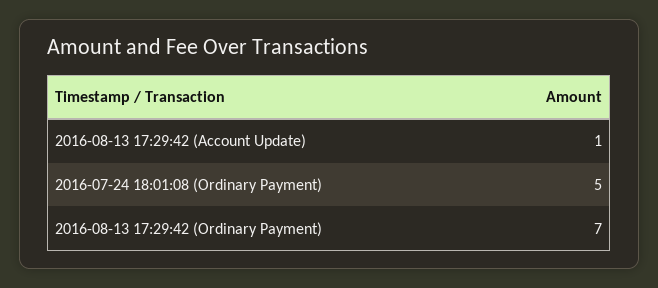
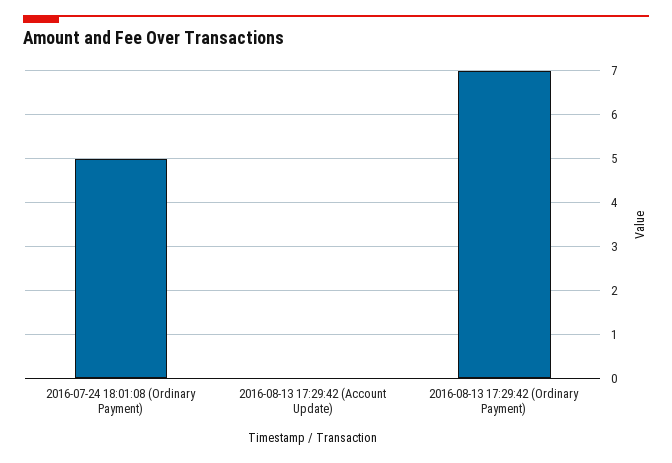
2016-08-13 17:29:42 (Account Update): 1 -> 0

